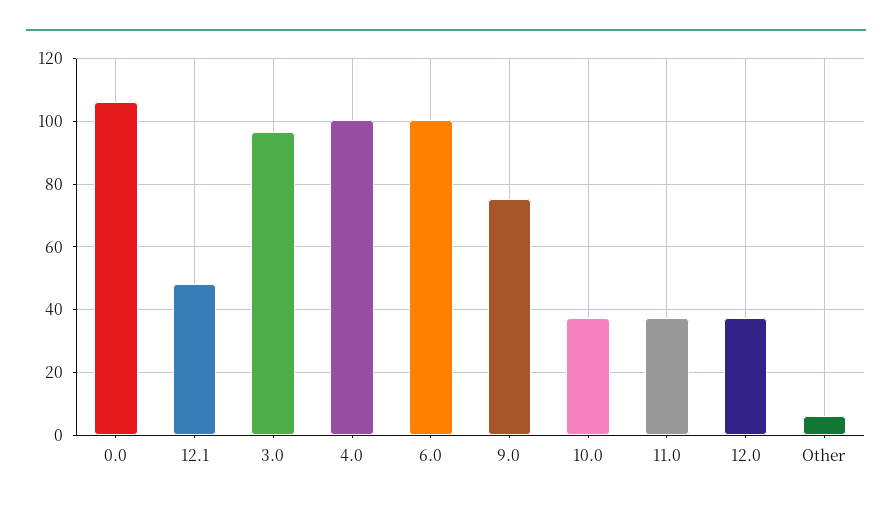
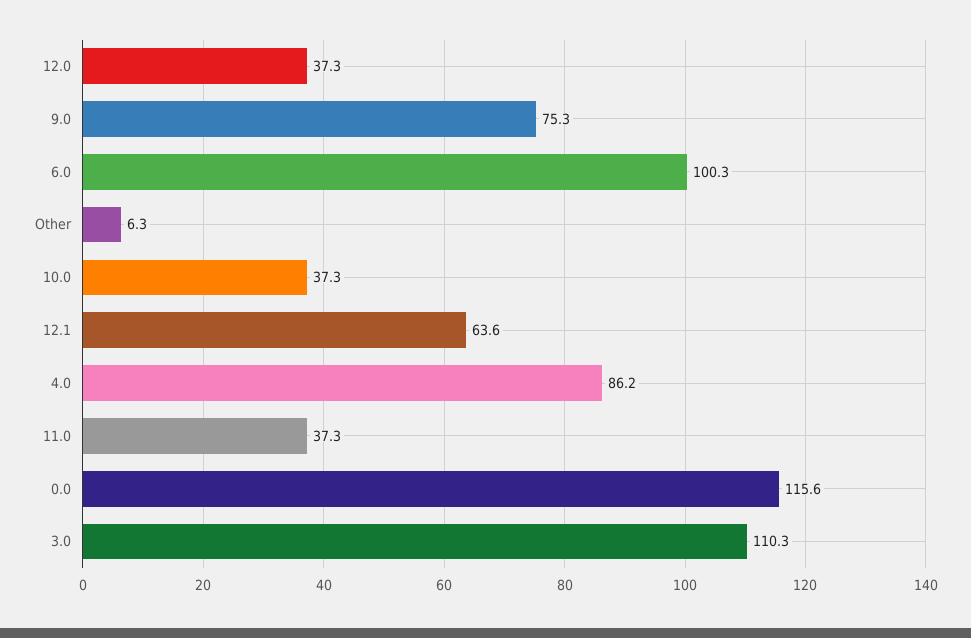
0.0: 106 -> 115.6
12.1: 48 -> 63.6
3.0: 96 -> 110.3
4.0: 100 -> 86.2

